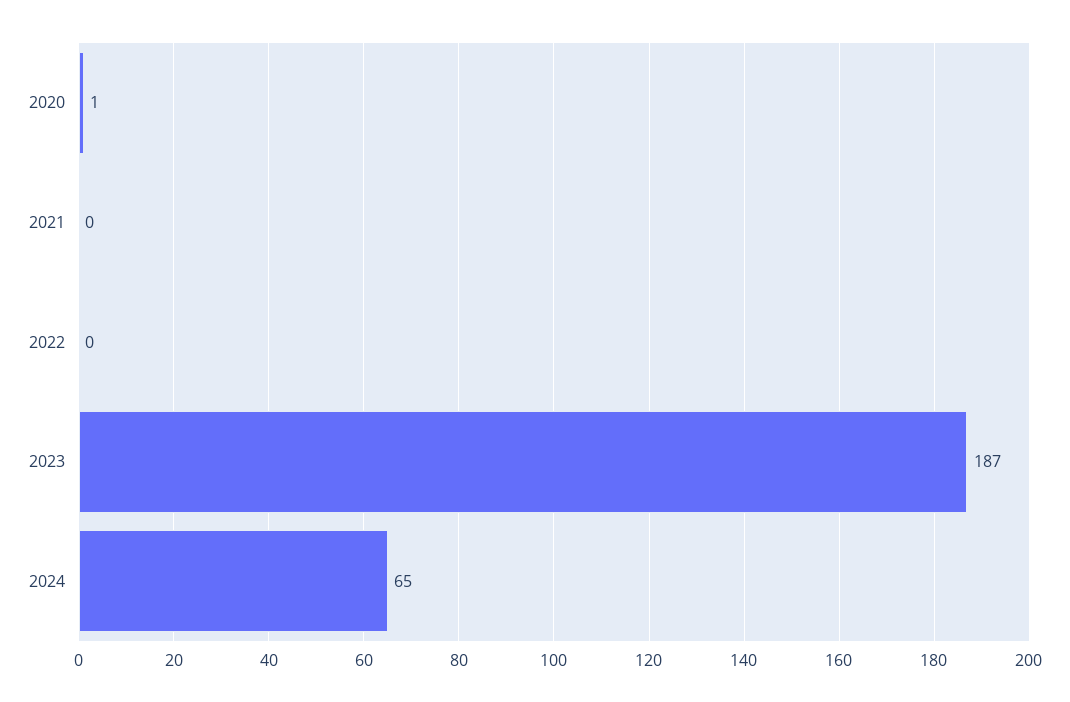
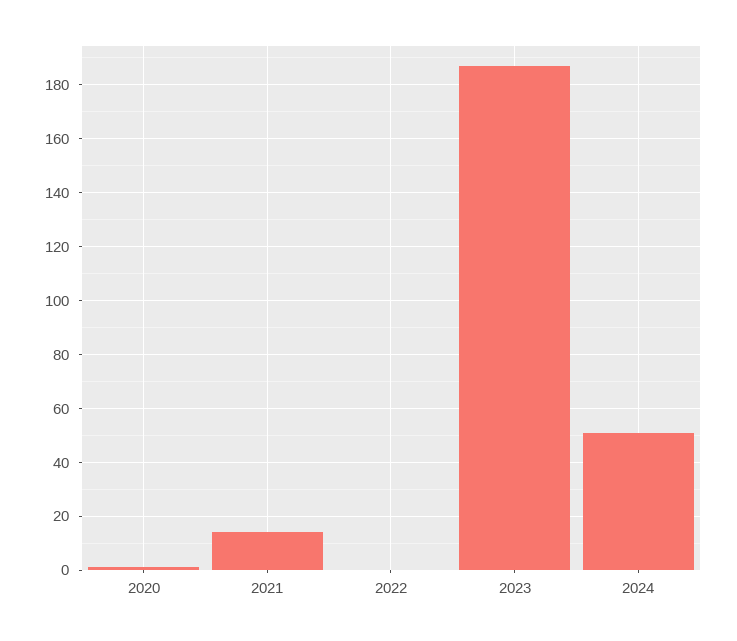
2021: 0 -> 15
2024: 65 -> 50

